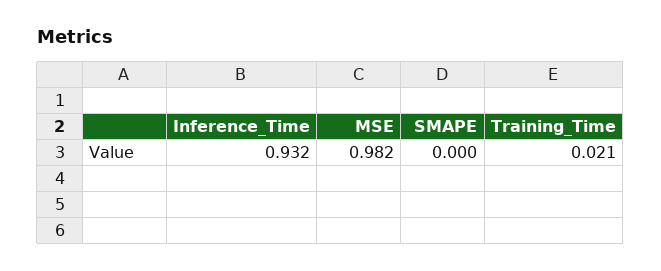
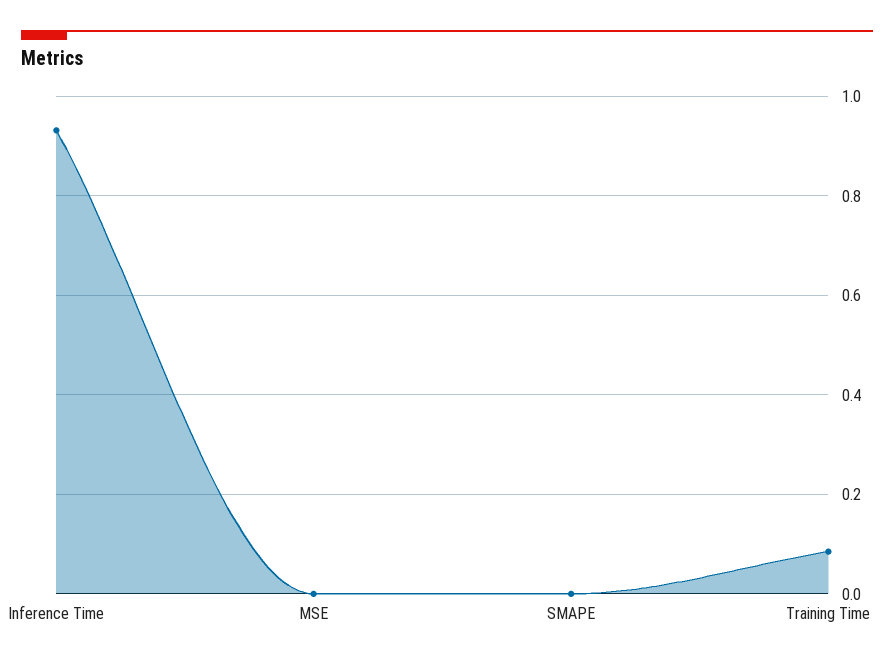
MSE: 0.982 -> 0
Training_Time: 0.021 -> 0.08

